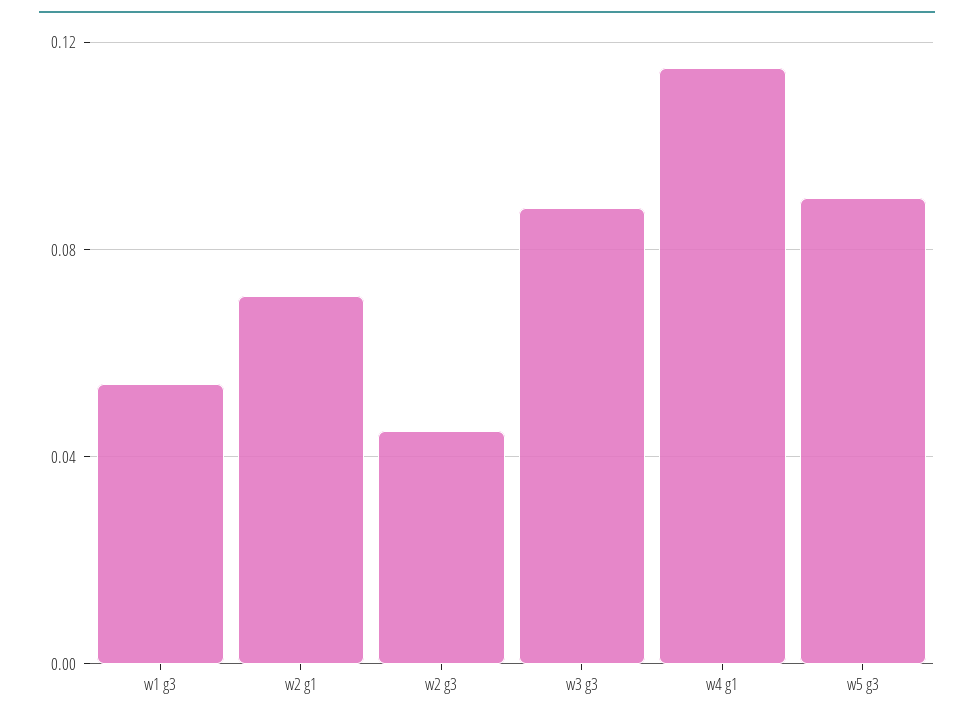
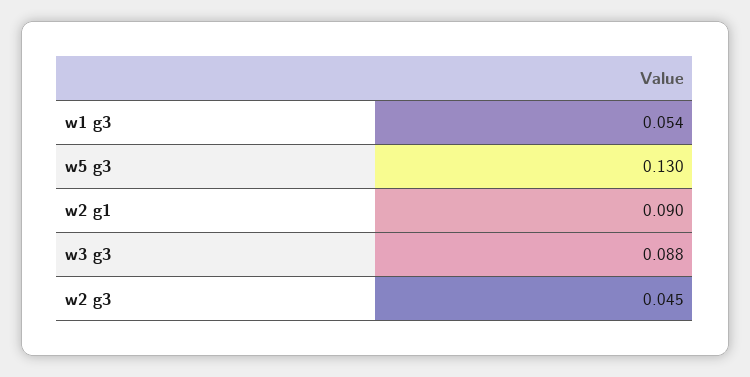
w2 g1: 0.07 -> 0.09
w4 g1: 0.115 -> none
w5 g3: 0.09 -> 0.13

